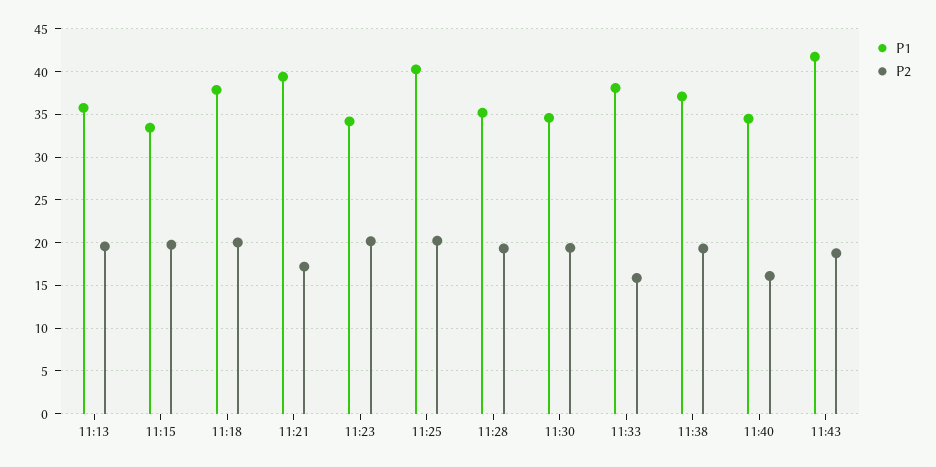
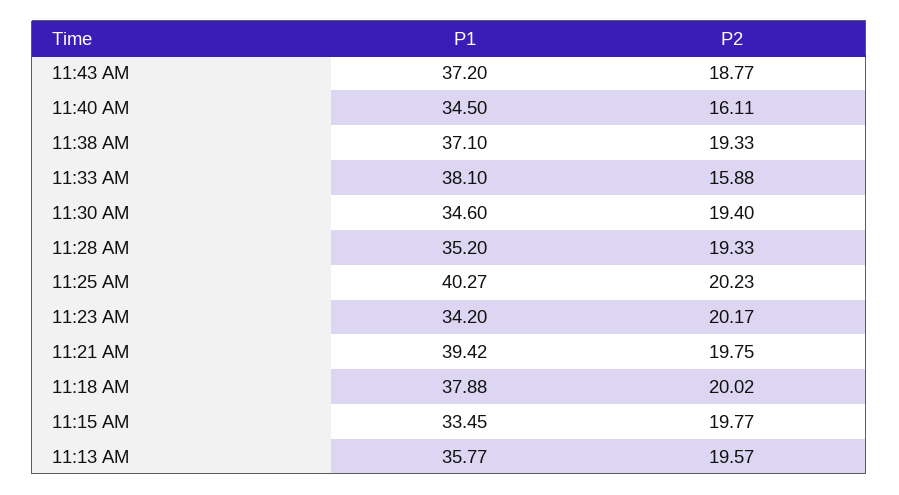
P2, 11:21: 17 -> 19.75
P1, 11:43: 42 -> 37.2

